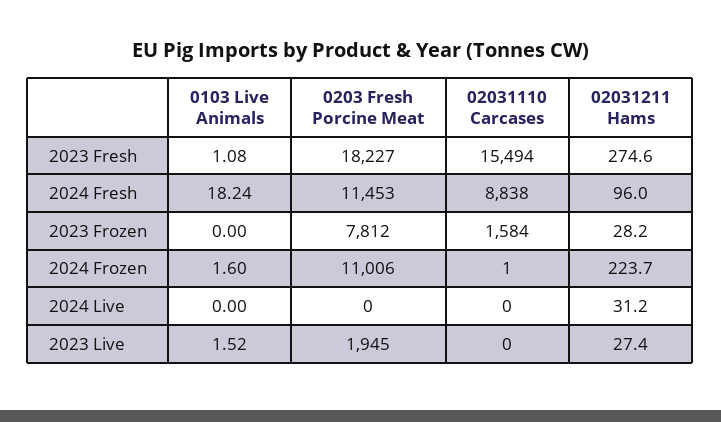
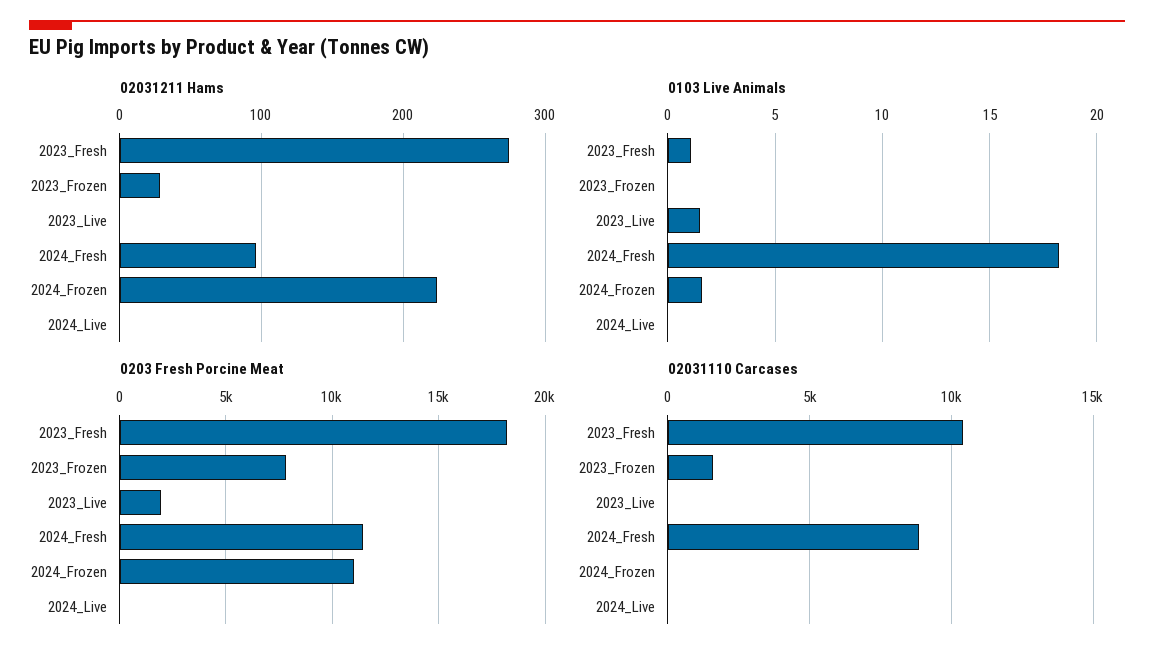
02031110 Carcases, 2023 Fresh: 15494 -> 10500
02031211 Hams, 2024 Live: 31.2 -> 0
02031211 Hams, 2023 Live: 27.4 -> 0

